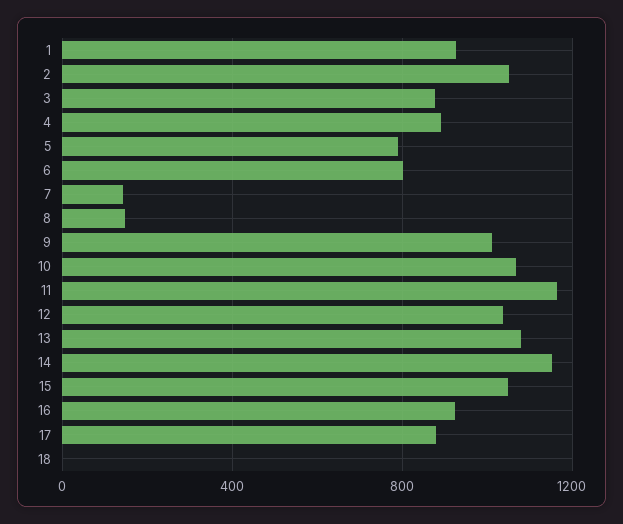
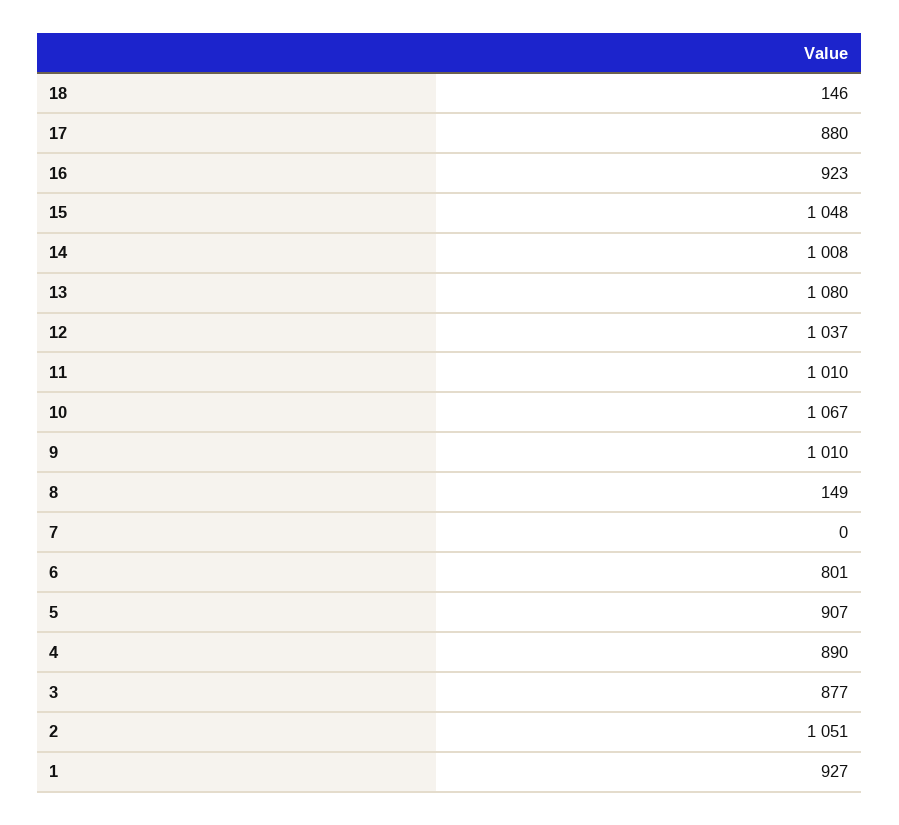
5: 800 -> 907
7: 150 -> 0
11: 1150 -> 1010
14: 1150 -> 1008
18: 0 -> 146

